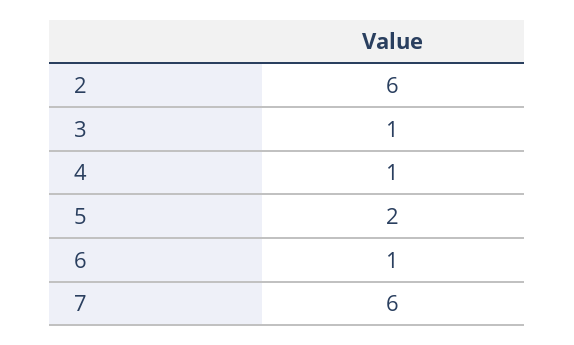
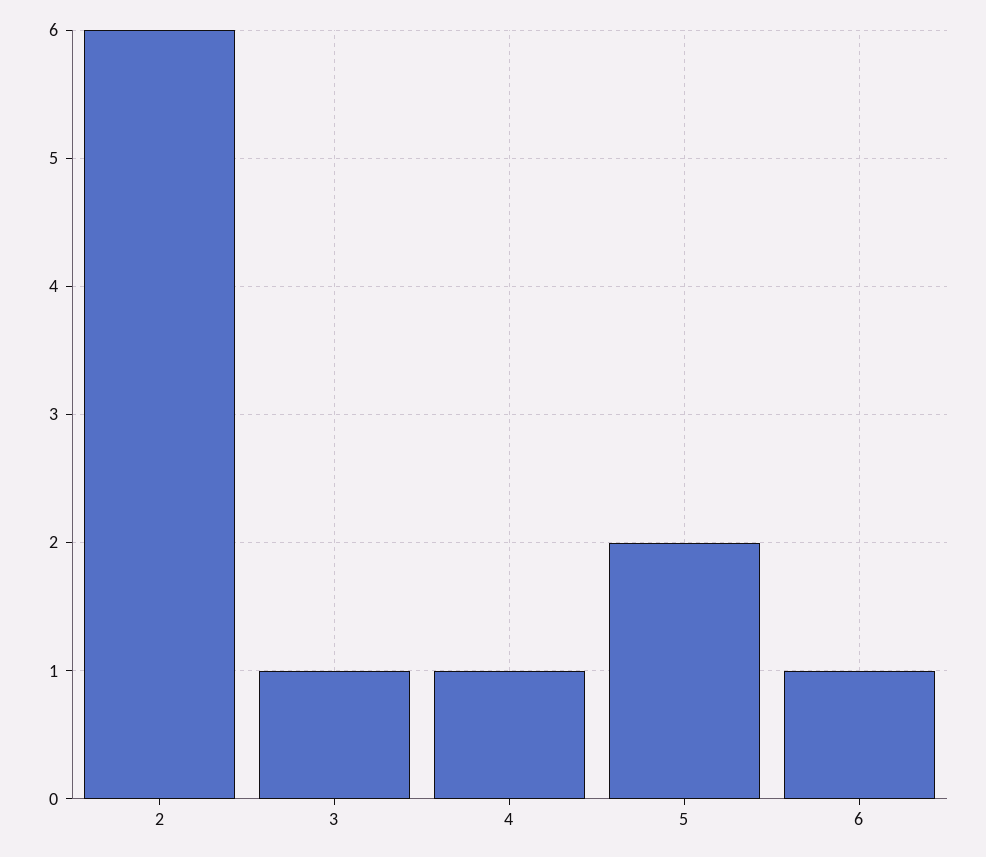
7: 6 -> none

